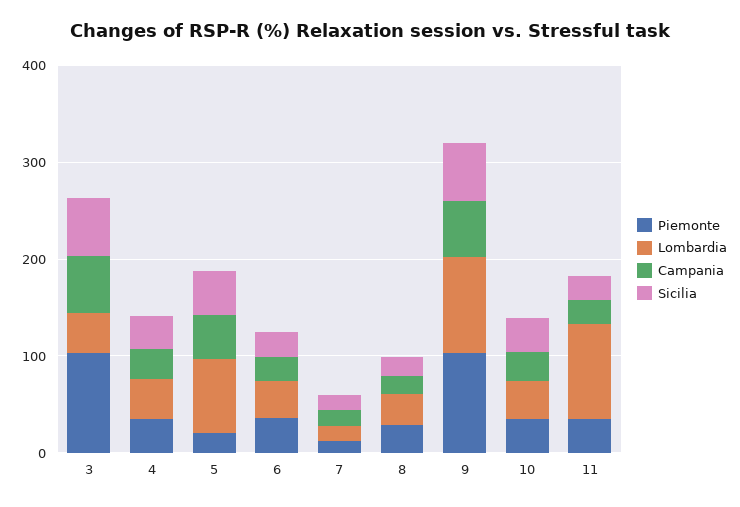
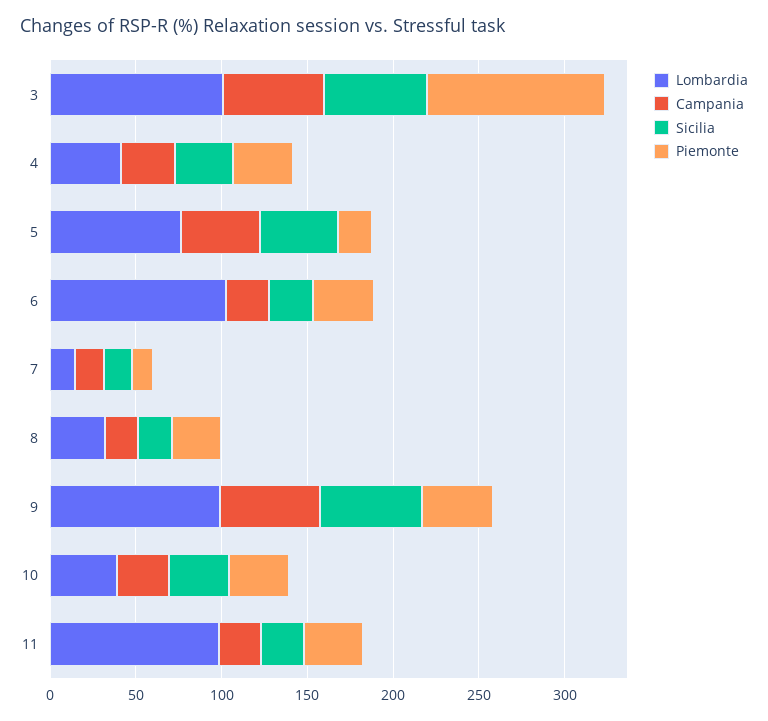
Lombardia, 3: 40 -> 100
Lombardia, 6: 40 -> 100
Piemonte, 9: 100 -> 40

